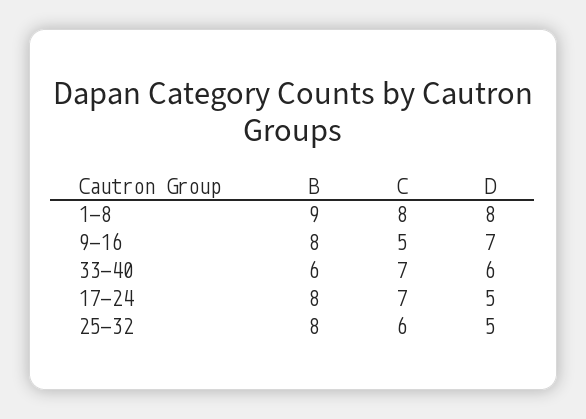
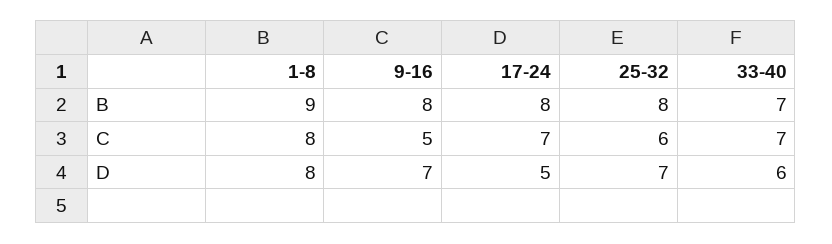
B, 33-40: 6 -> 7
D, 25-32: 5 -> 7

